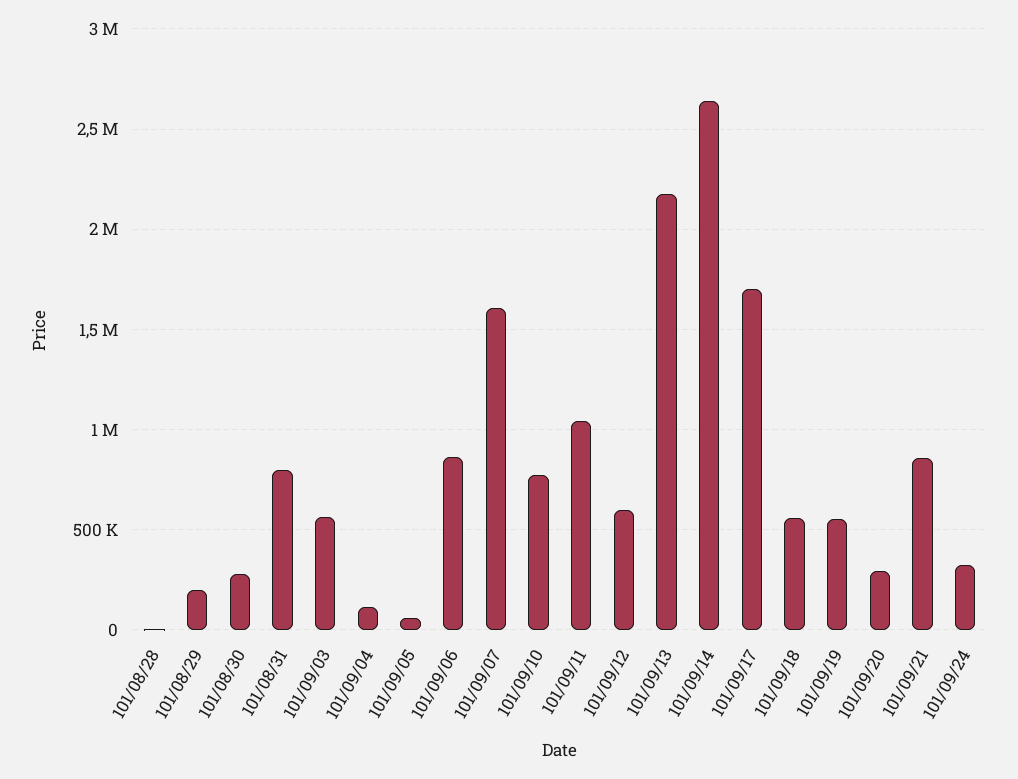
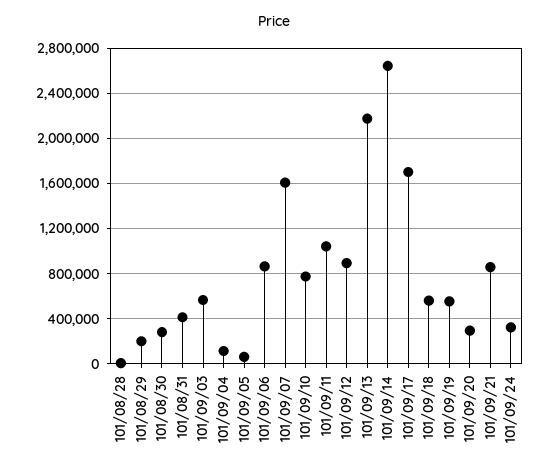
101/08/31: 800000 -> 400000
101/09/12: 600000 -> 900000

